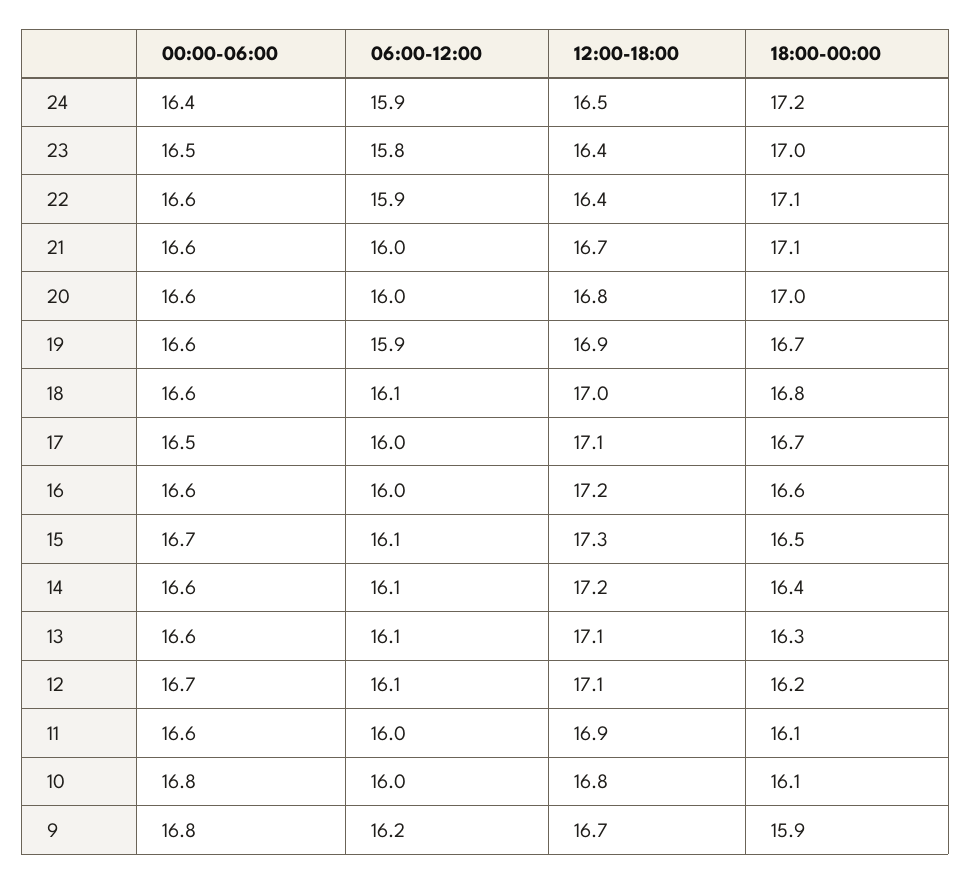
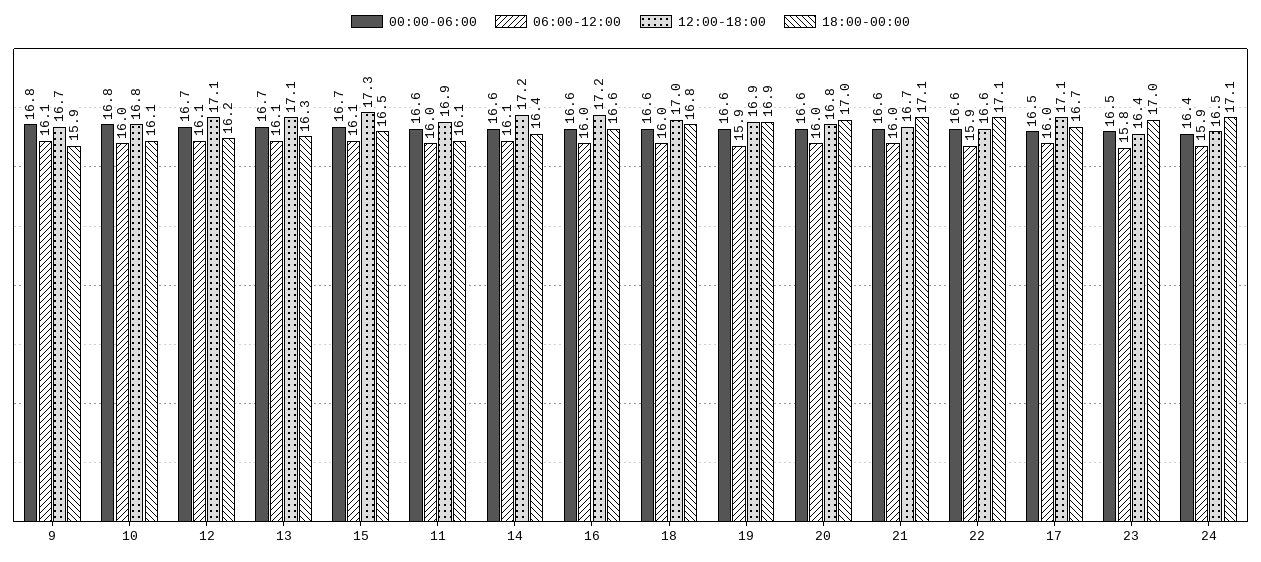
18:00-00:00, 24: 17.2 -> 17.1
12:00-18:00, 22: 16.4 -> 16.6
18:00-00:00, 19: 16.7 -> 16.9
06:00-12:00, 18: 16.1 -> 16
00:00-06:00, 13: 16.6 -> 16.7
06:00-12:00, 9: 16.2 -> 16.1

